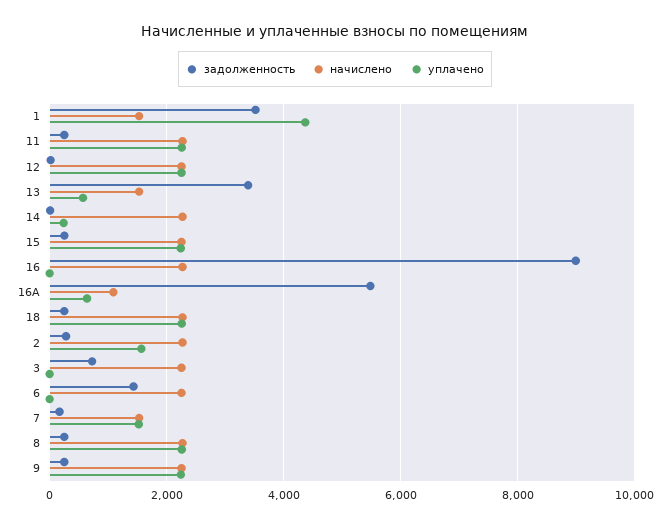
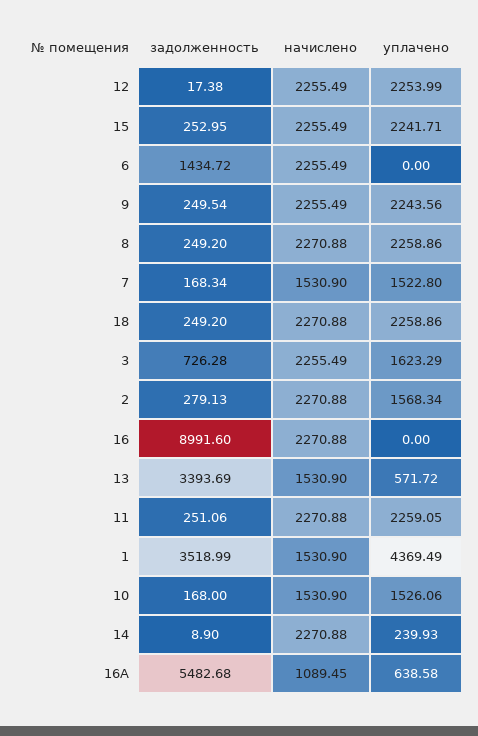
уплачено, 3: 0 -> 1623.29
задолженность, 10: none -> 168
начислено, 10: none -> 1530.9
уплачено, 10: none -> 1526.06

